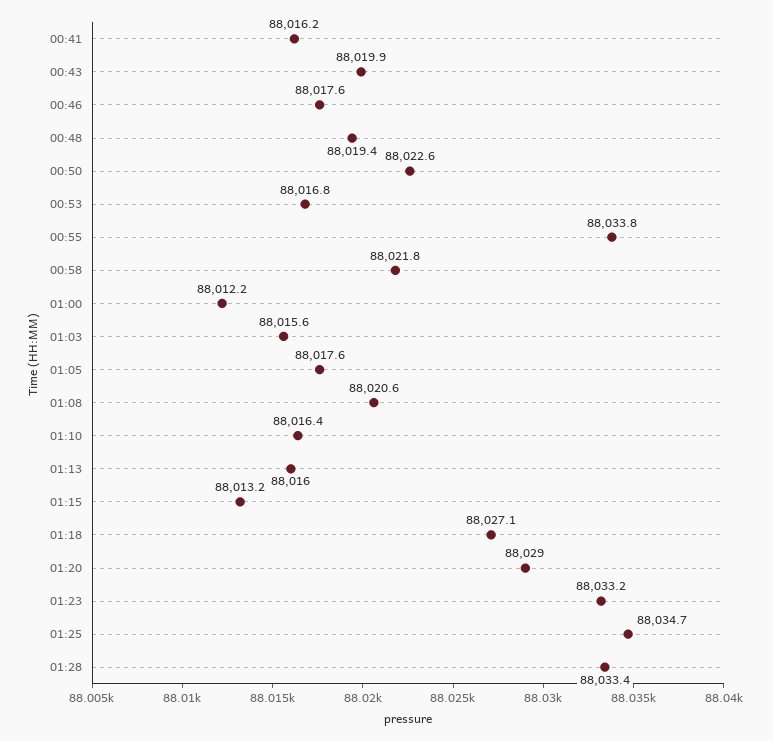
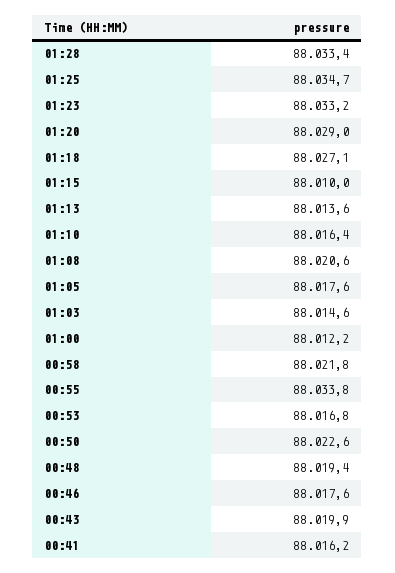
01:03: 88015.6 -> 88014.6
01:13: 88016 -> 88013.6
01:15: 88013.2 -> 88010

